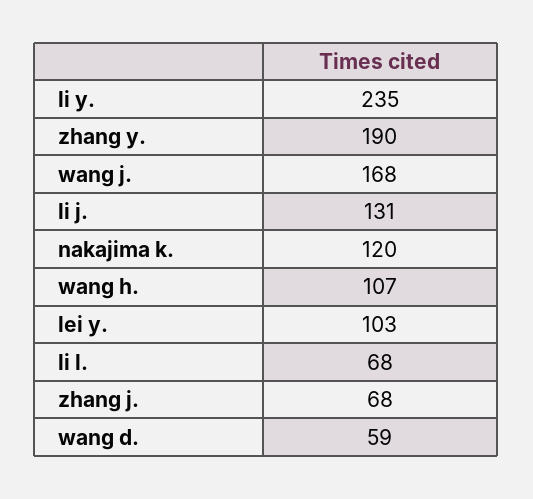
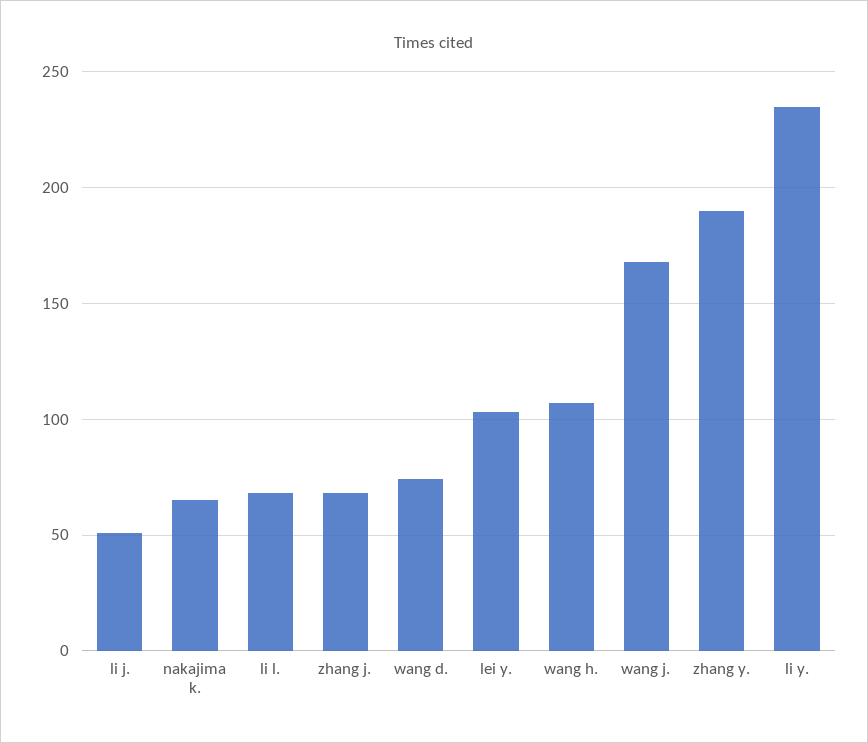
li j.: 131 -> 50
nakajima k.: 120 -> 65
wang d.: 59 -> 75

